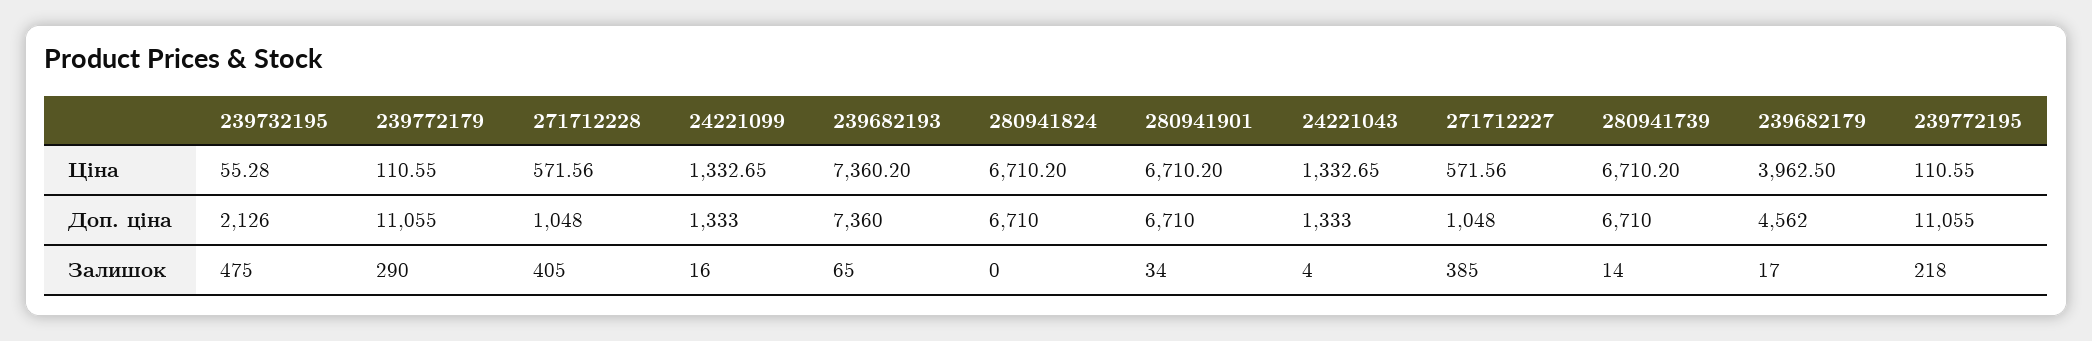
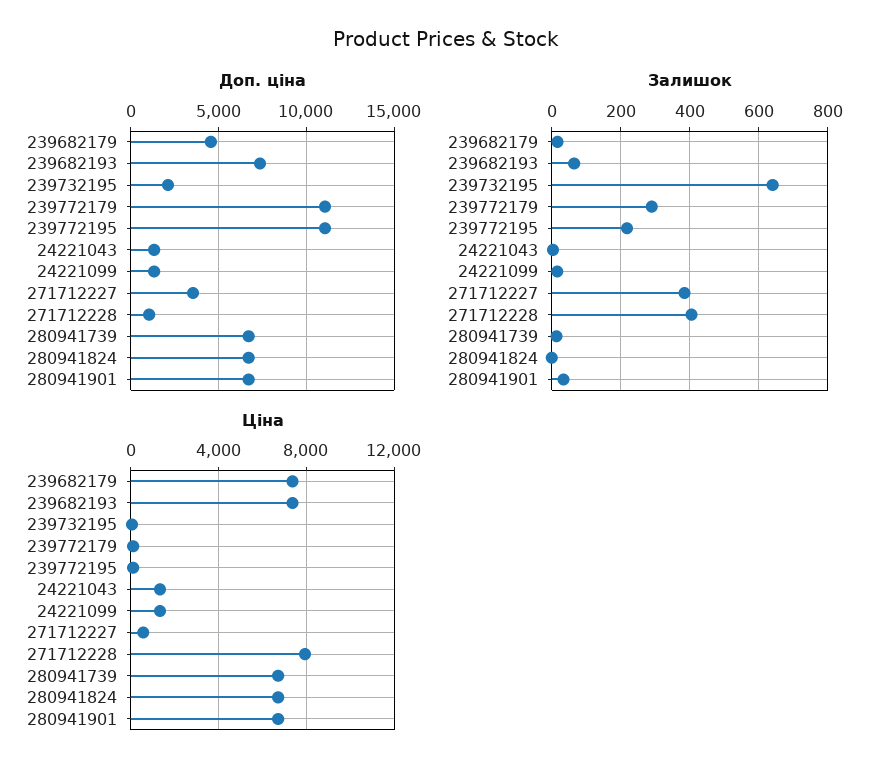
Ціна, 271712228: 571.56 -> 8000
Ціна, 239682179: 3962.5 -> 7500
Доп. ціна, 271712227: 1048 -> 3500
Залишок, 239732195: 475 -> 640

